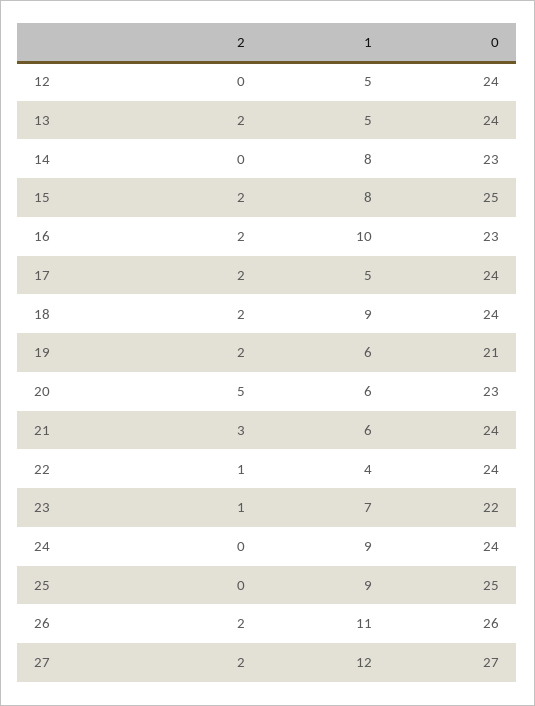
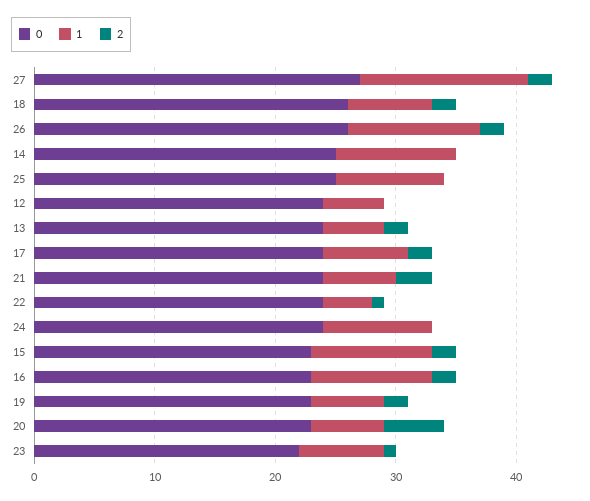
1, 14: 8 -> 10
0, 14: 23 -> 25
1, 15: 8 -> 10
0, 15: 25 -> 23
1, 17: 5 -> 7
1, 18: 9 -> 7
0, 18: 24 -> 26
0, 19: 21 -> 23
1, 27: 12 -> 14

